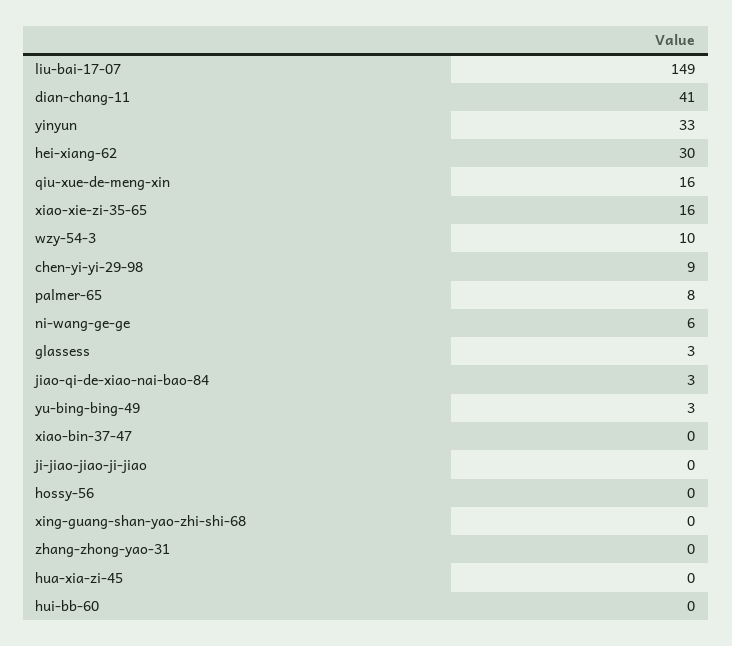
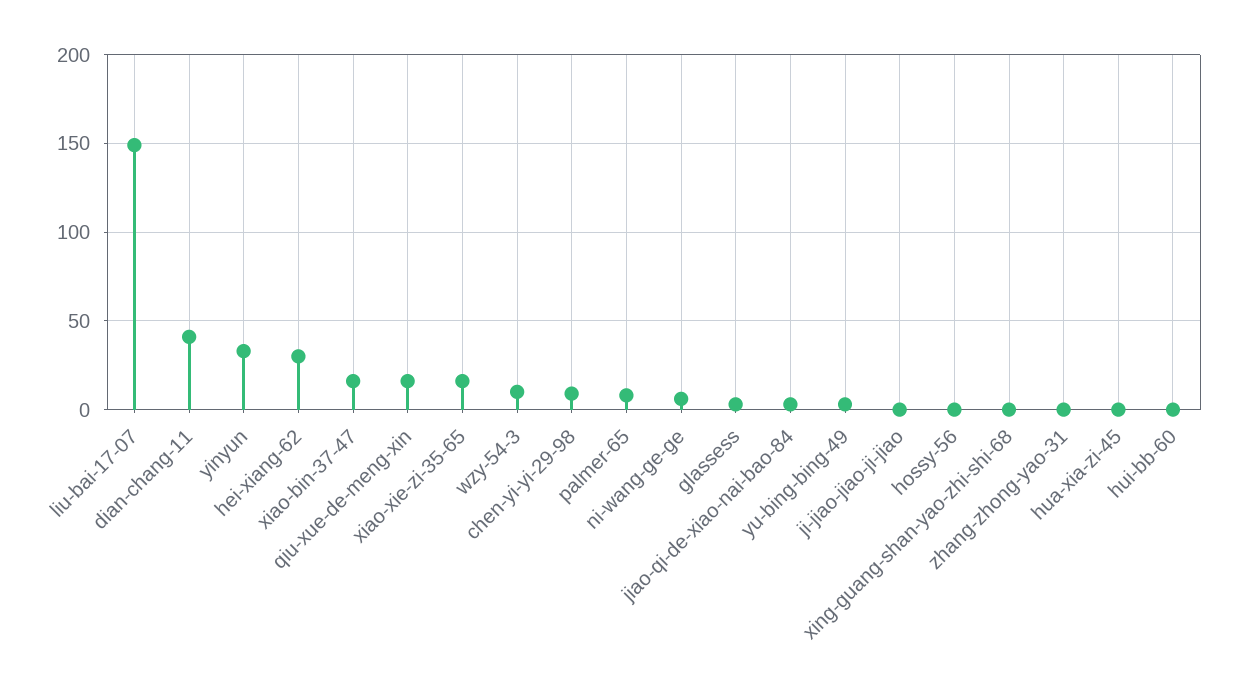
xiao-bin-37-47: 0 -> 15

